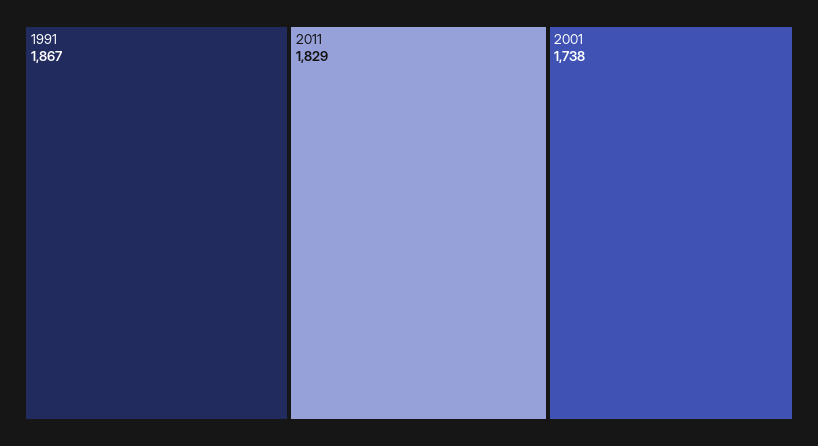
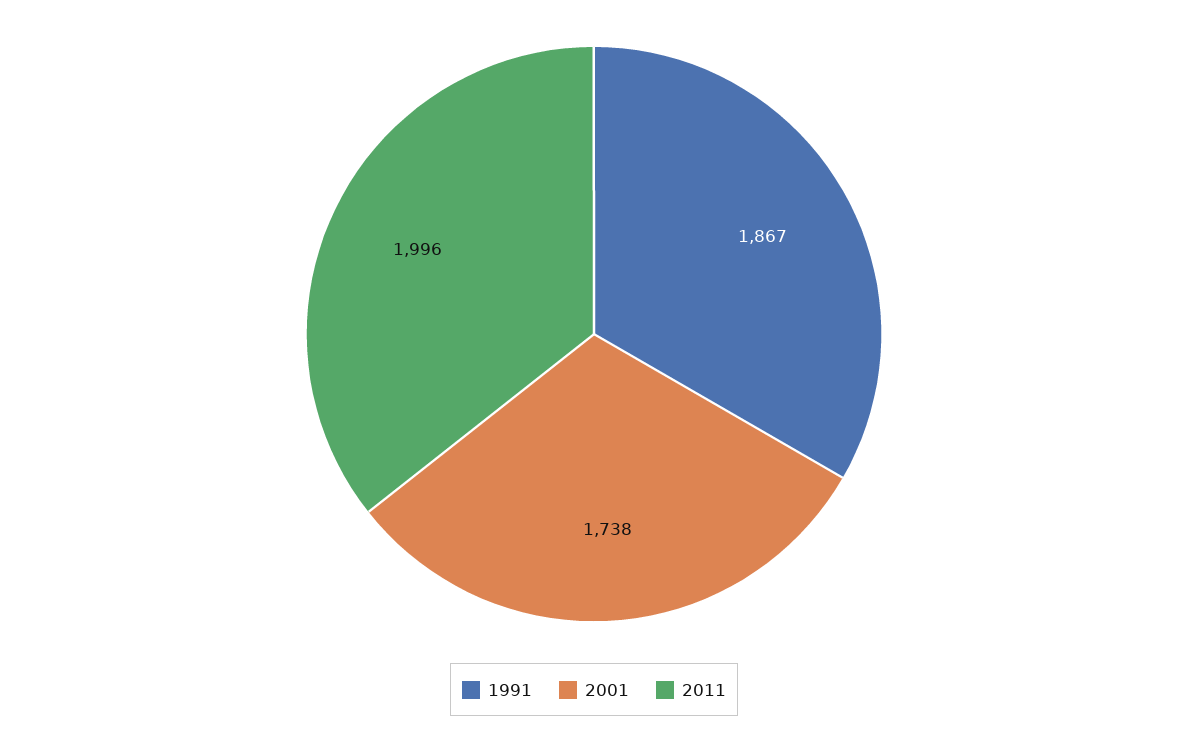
2011: 1829 -> 1996

